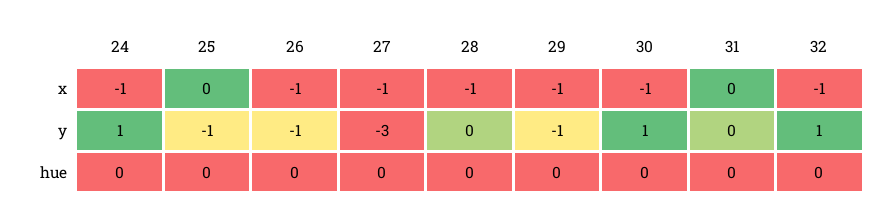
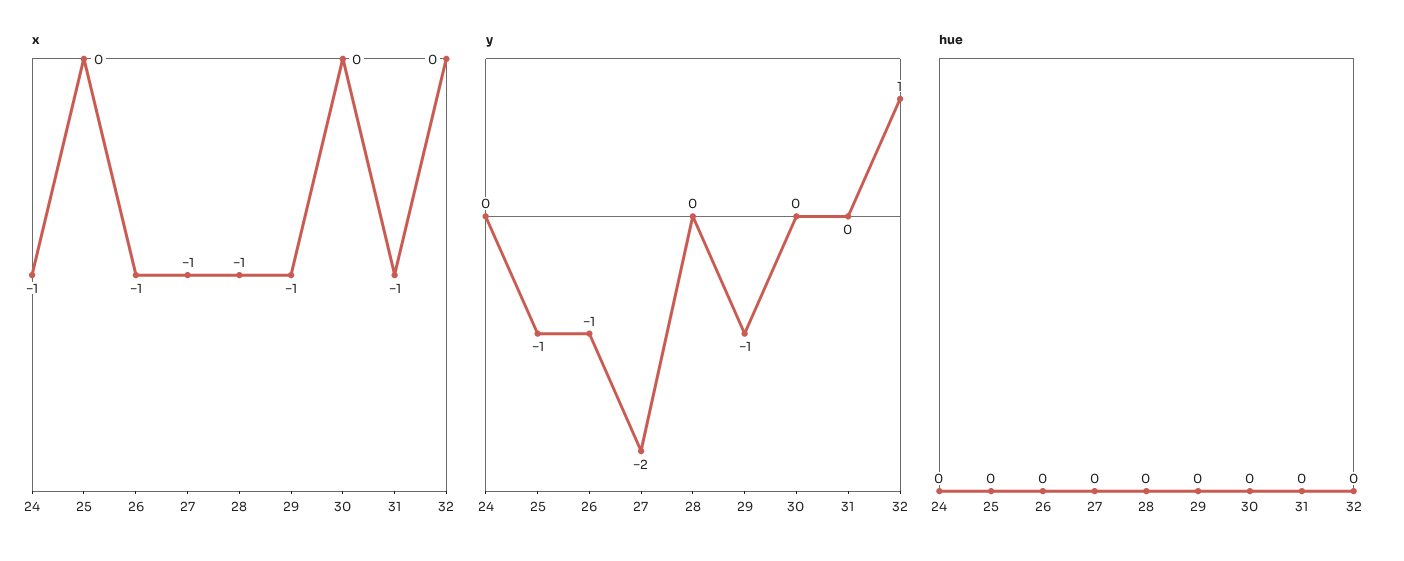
x, 30: -1 -> 0
x, 31: 0 -> -1
x, 32: -1 -> 0
y, 24: 1 -> 0
y, 27: -3 -> -2
y, 30: 1 -> 0

